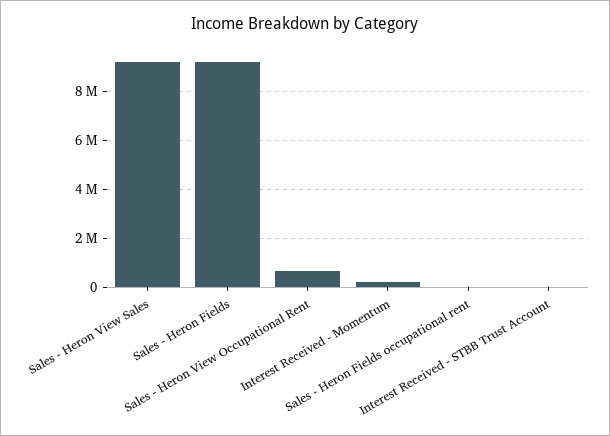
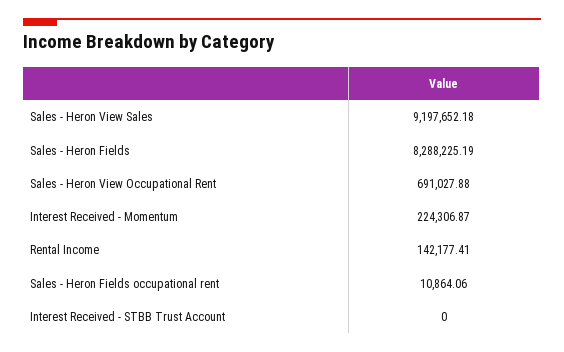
Sales - Heron Fields: 9250000 -> 8288225.19
Rental Income: none -> 142177.41

